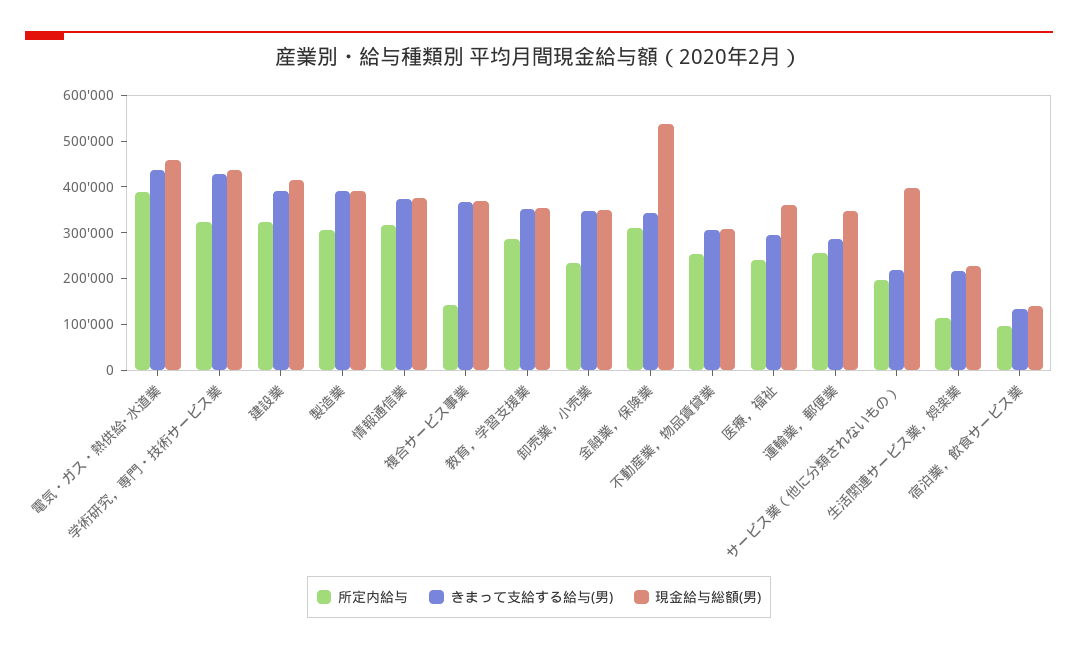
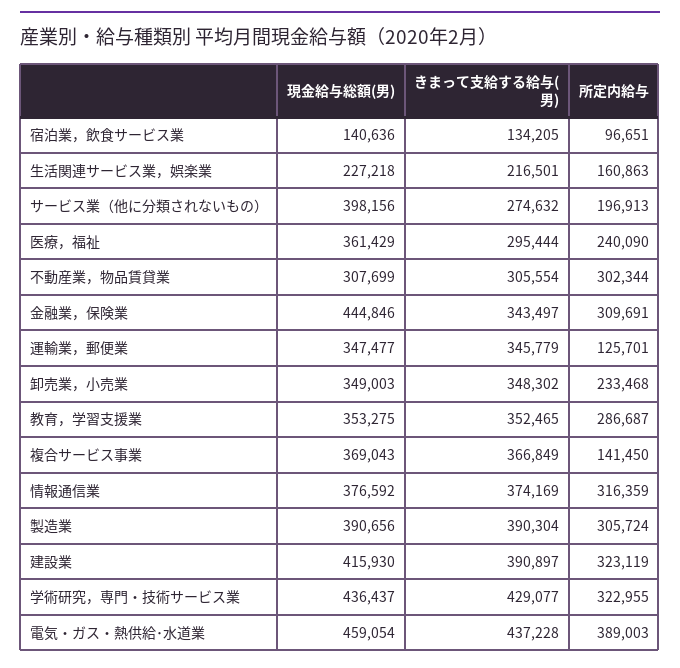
現金給与総額(男), 金融業，保険業: 540000 -> 444846
所定内給与, 不動産業，物品賃貸業: 260000 -> 302344
所定内給与, 運輸業，郵便業: 260000 -> 125701
きまって支給する給与(男), 運輸業，郵便業: 280000 -> 345779
きまって支給する給与(男), サービス業（他に分類されないもの）: 220000 -> 274632
所定内給与, 生活関連サービス業，娯楽業: 120000 -> 160863

